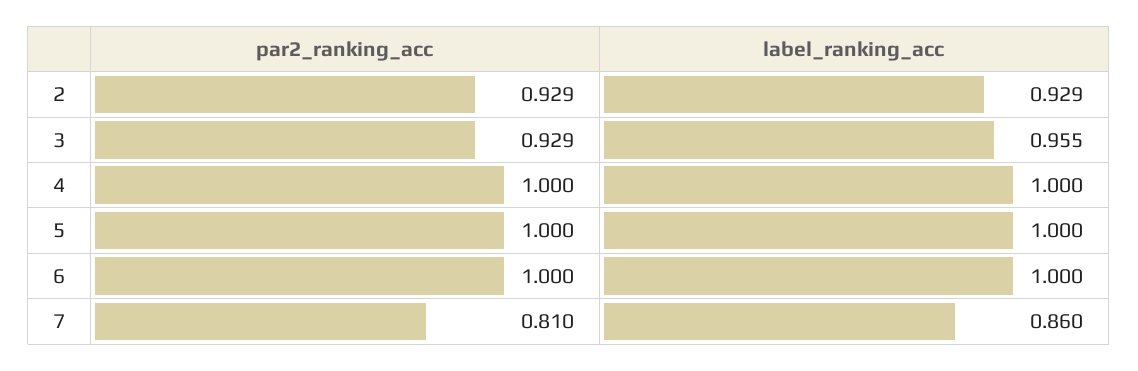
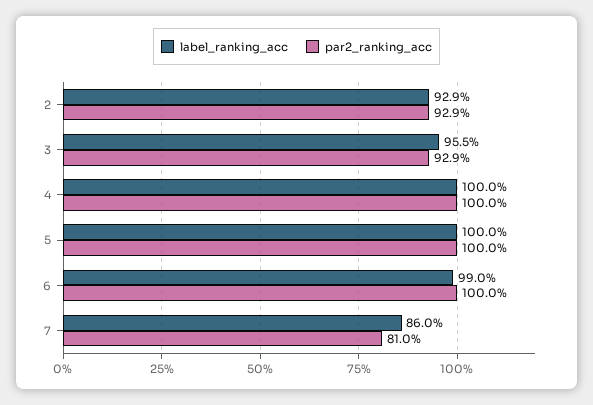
label_ranking_acc, 6: 1 -> 0.99

